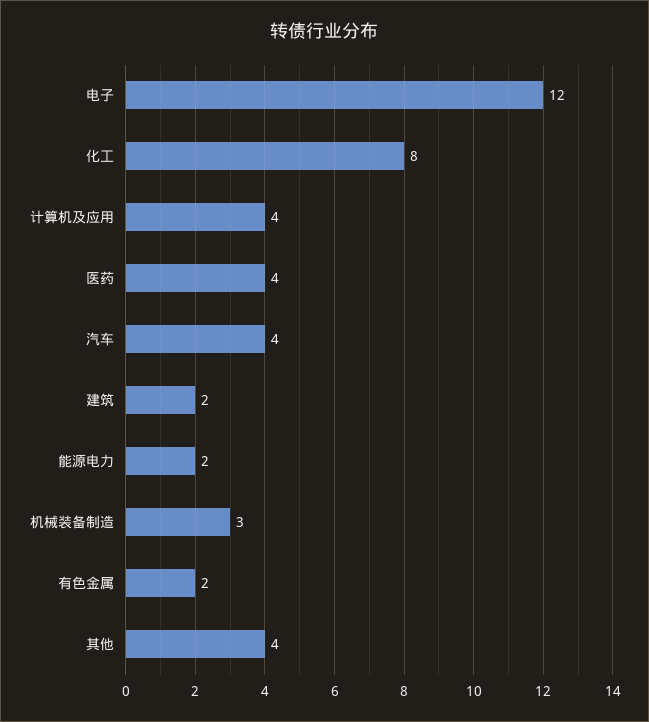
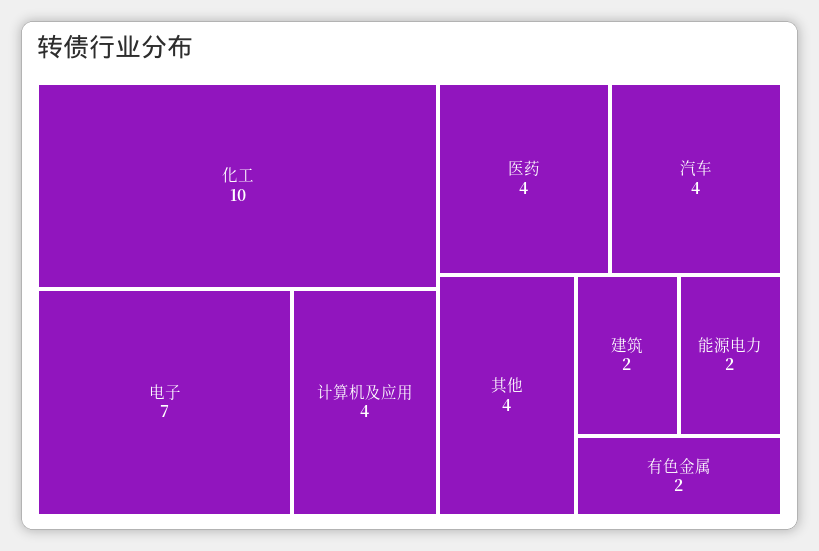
电子: 12 -> 7
化工: 8 -> 10
机械装备制造: 3 -> none

